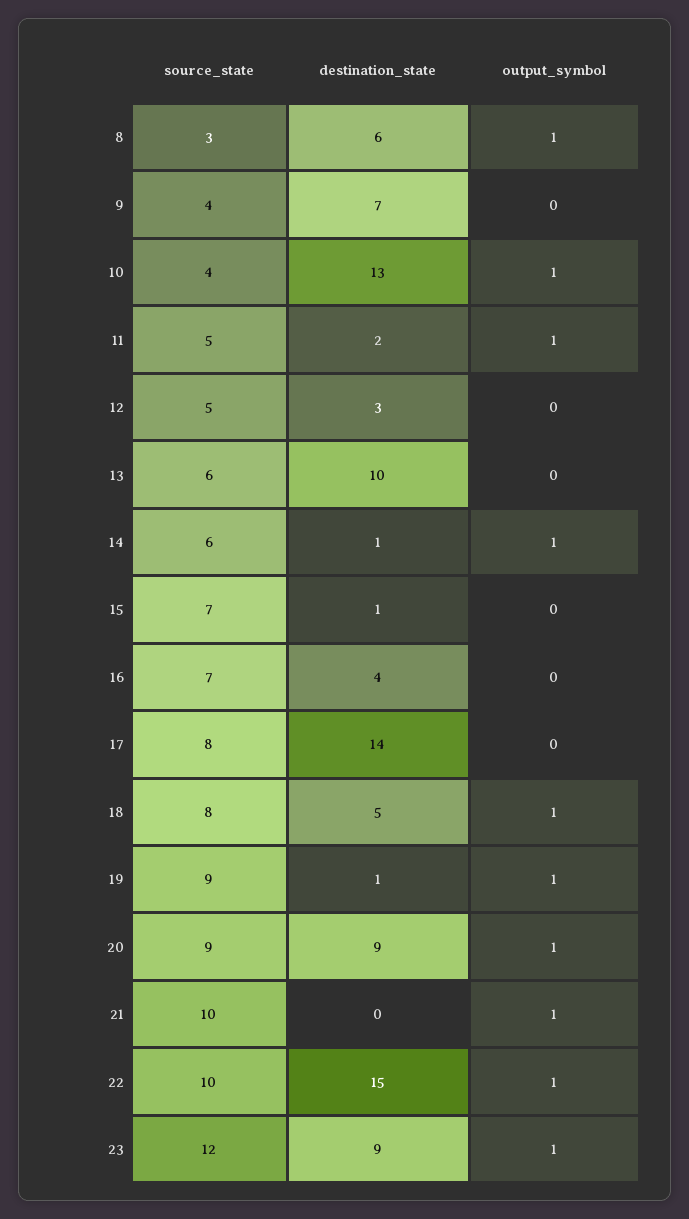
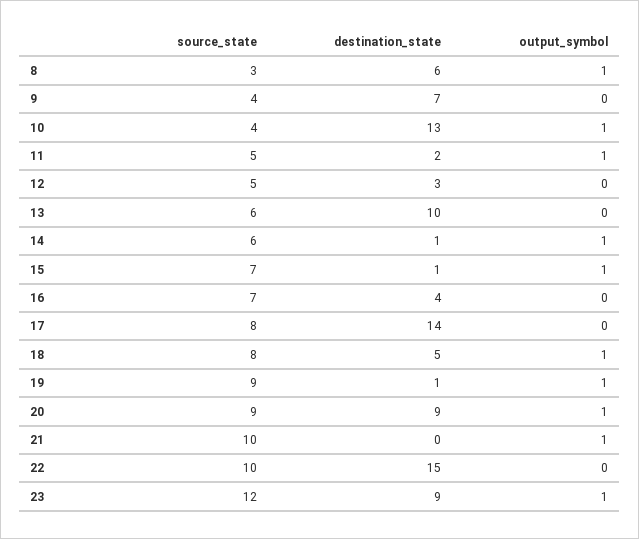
output_symbol, 15: 0 -> 1
output_symbol, 22: 1 -> 0

